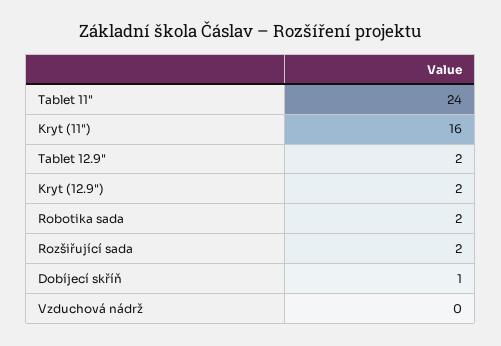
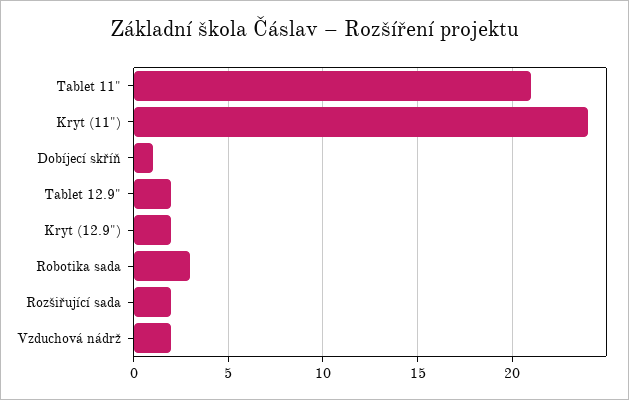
Tablet 11": 24 -> 21
Kryt (11"): 16 -> 24
Robotika sada: 2 -> 3
Vzduchová nádrž: 0 -> 2

